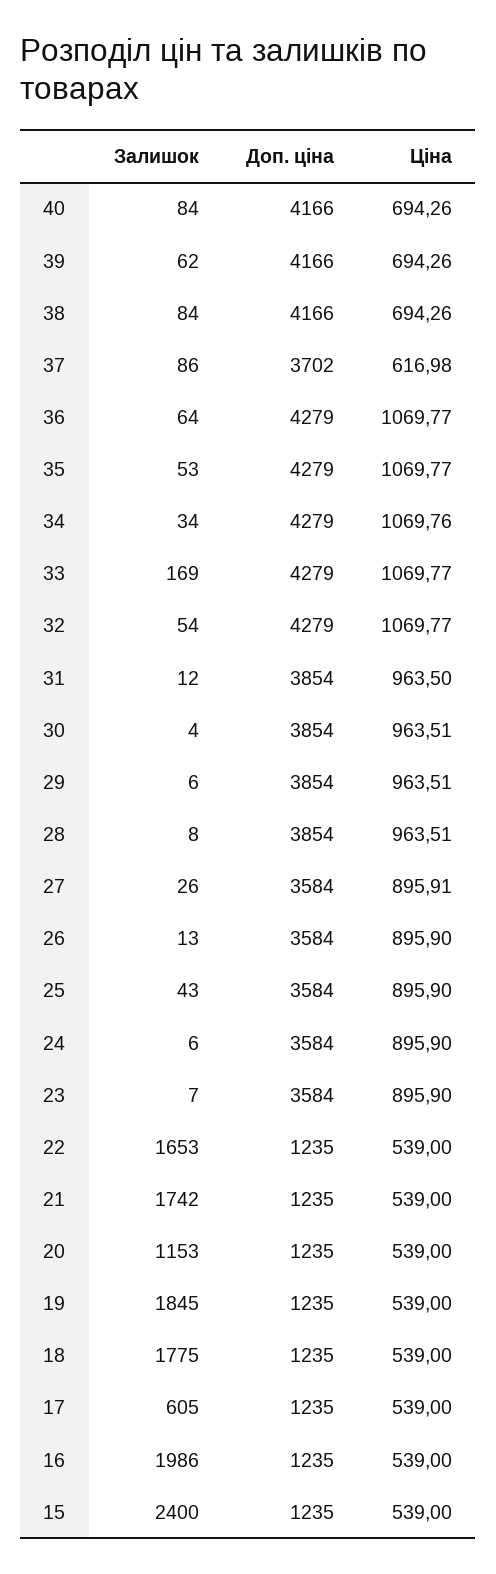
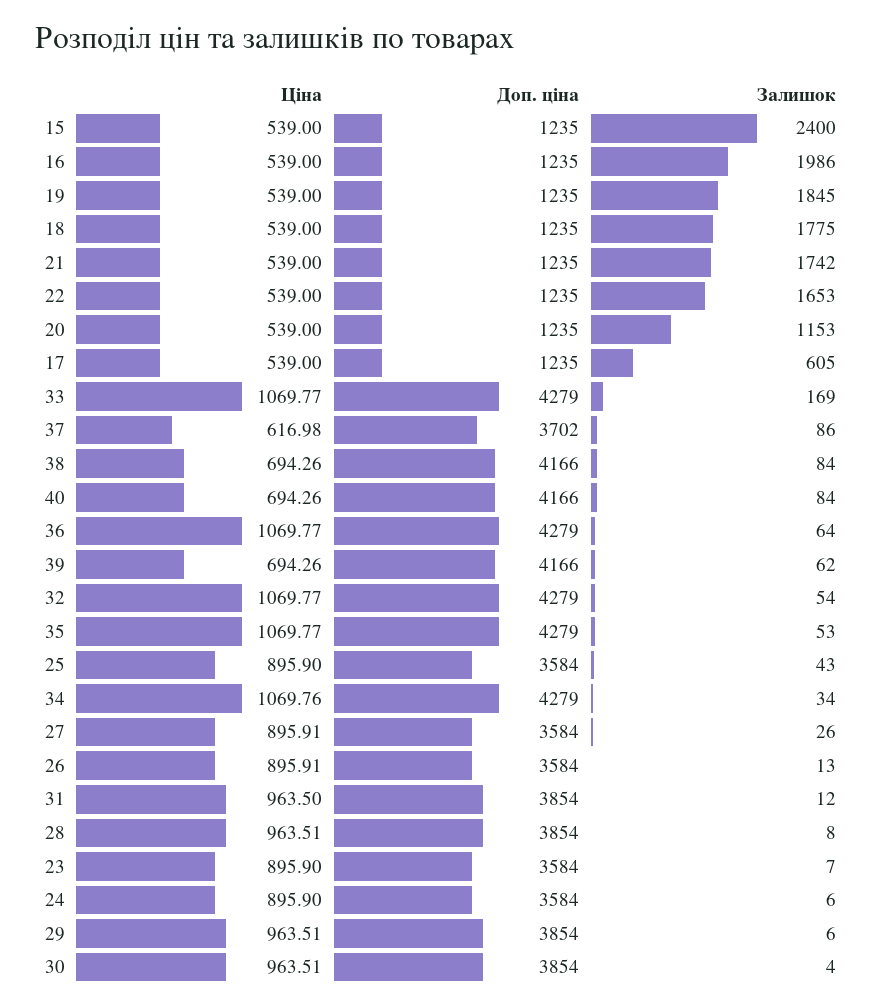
Ціна, 26: 895.9 -> 895.91

